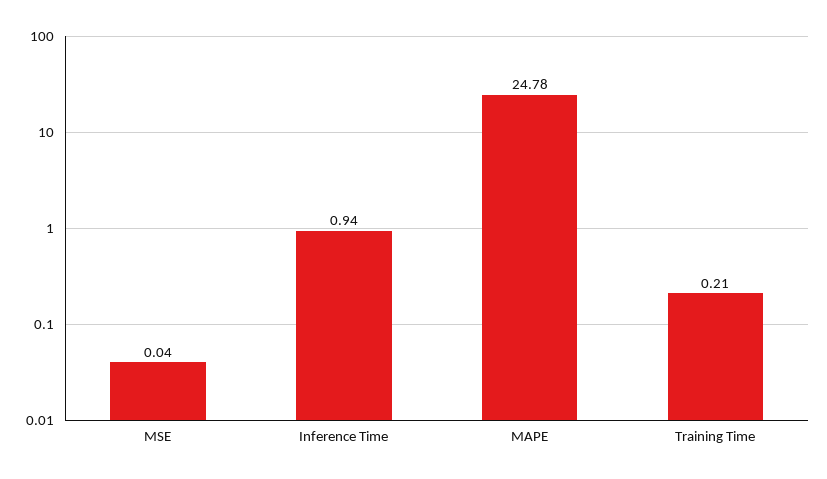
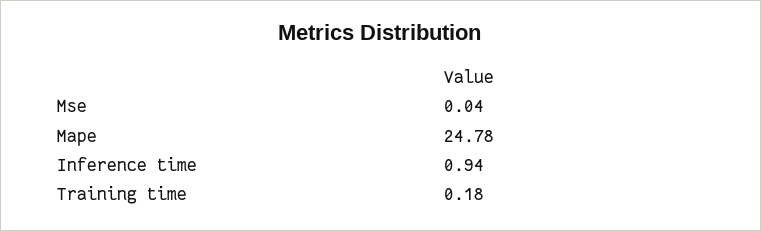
Training Time: 0.21 -> 0.18

